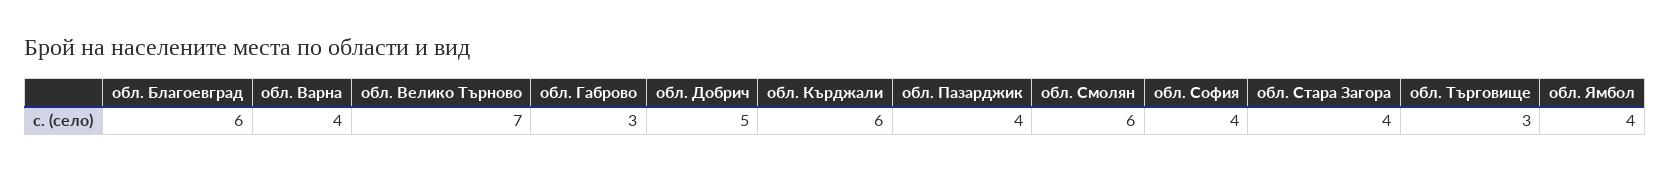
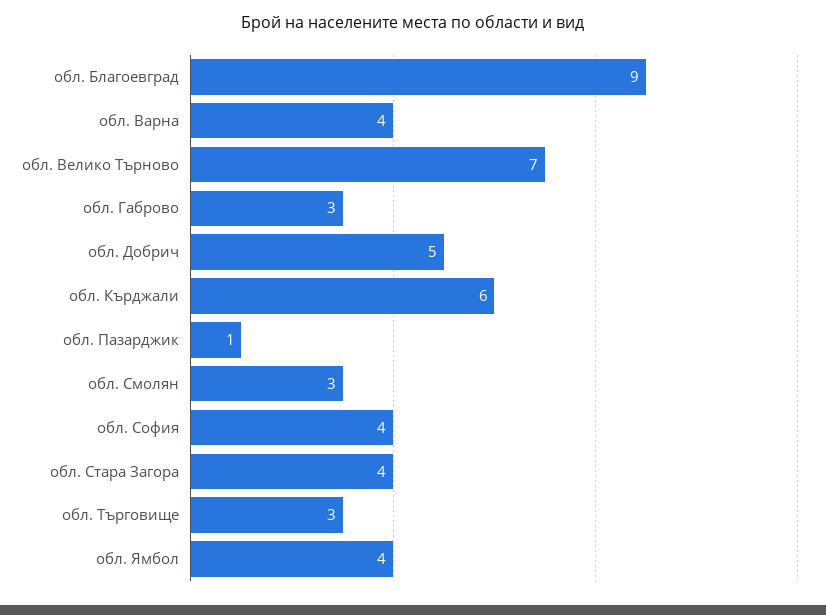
обл. Благоевград: 6 -> 9
обл. Пазарджик: 4 -> 1
обл. Смолян: 6 -> 3

